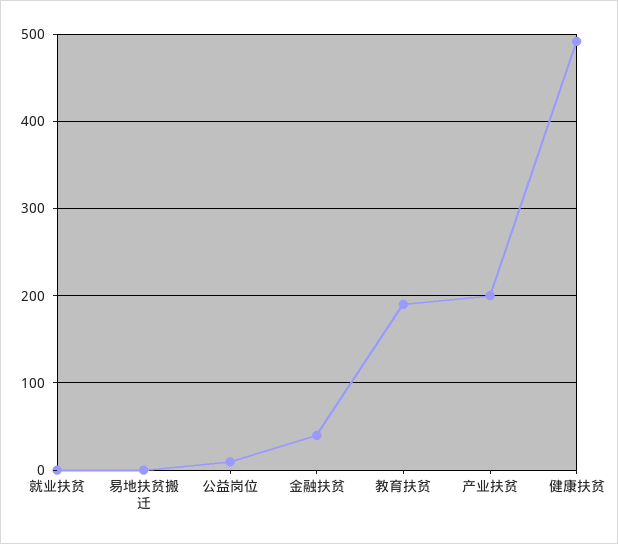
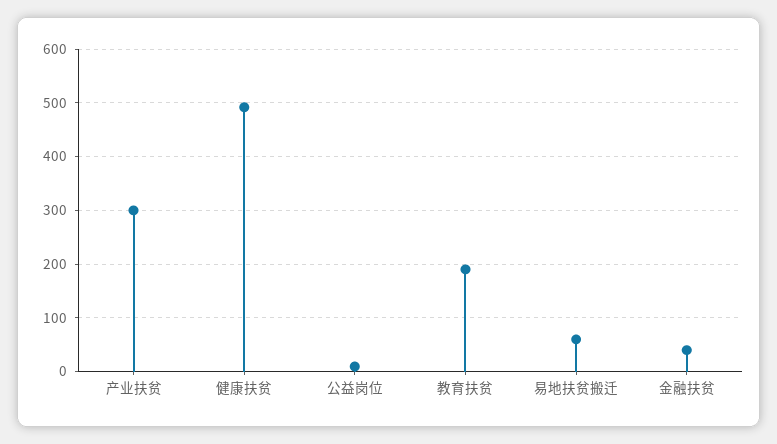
就业扶贫: 0 -> none
易地扶贫搬迁: 0 -> 60
产业扶贫: 200 -> 300

